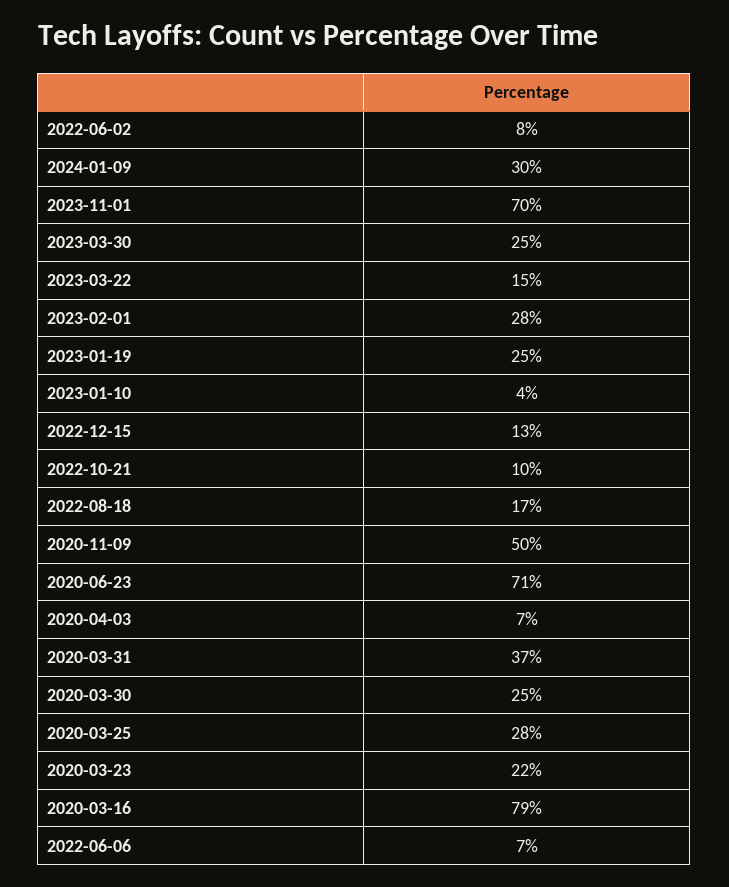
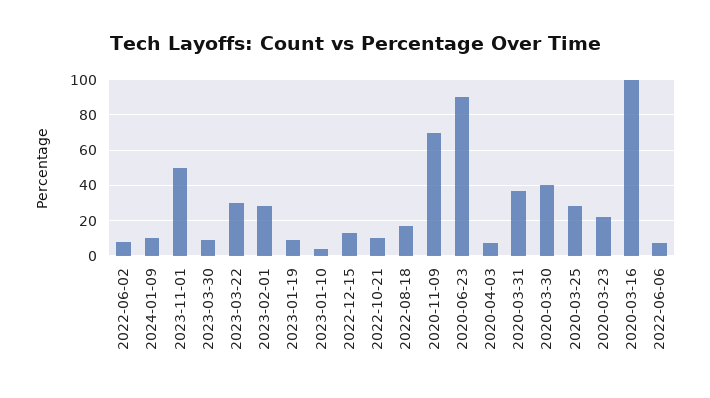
2024-01-09: 30 -> 10
2023-11-01: 70 -> 50
2023-03-30: 25 -> 10
2023-03-22: 15 -> 30
2023-01-19: 25 -> 10
2020-11-09: 50 -> 70
2020-06-23: 71 -> 90
2020-03-30: 25 -> 40
2020-03-16: 79 -> 100

